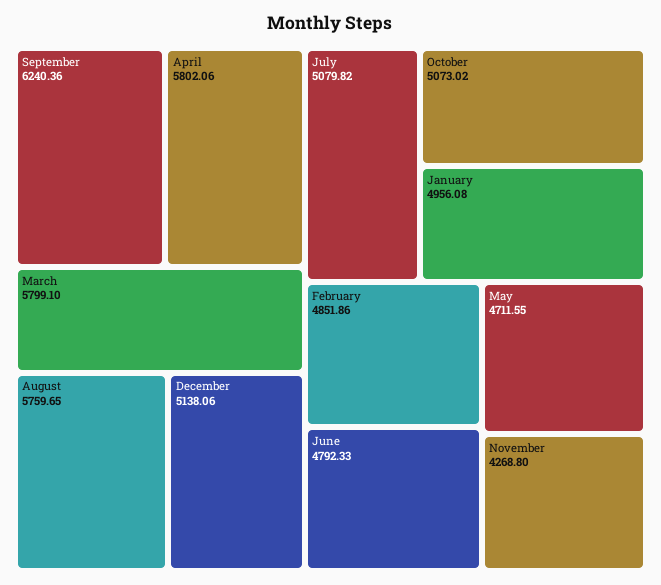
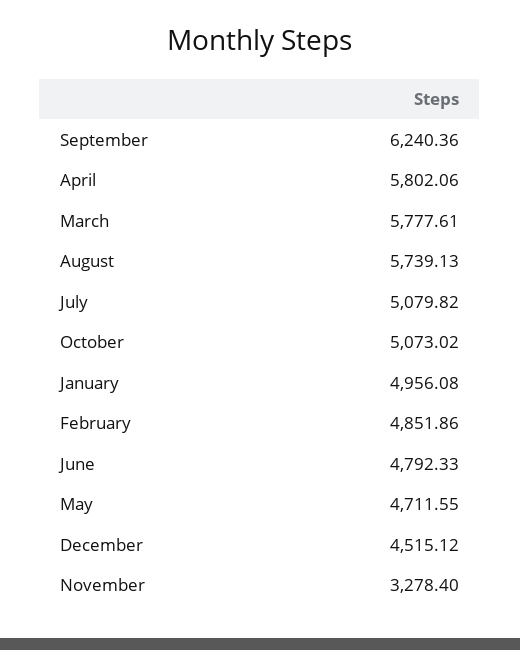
March: 5799.1 -> 5777.61
August: 5759.65 -> 5739.13
December: 5138.06 -> 4515.12
November: 4268.8 -> 3278.4

